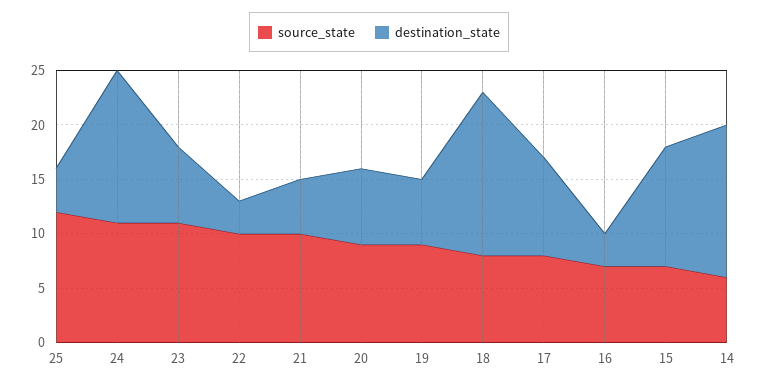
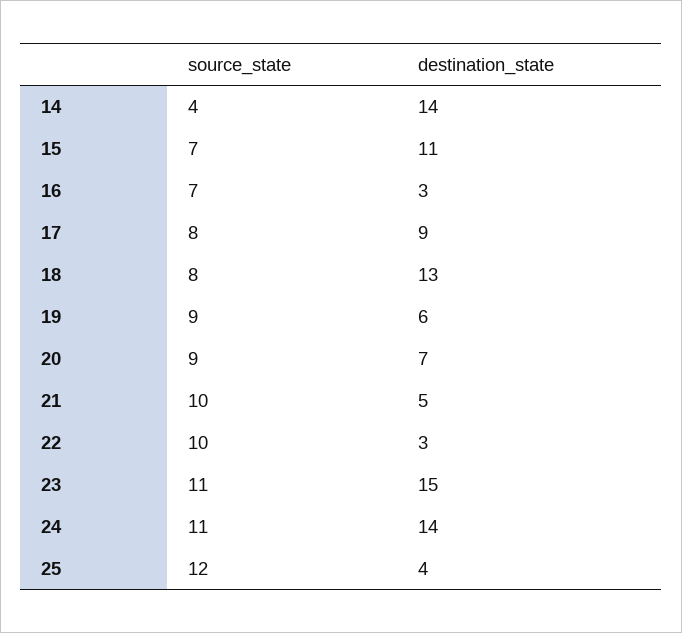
destination_state, 23: 7 -> 15
destination_state, 18: 15 -> 13
source_state, 14: 6 -> 4

